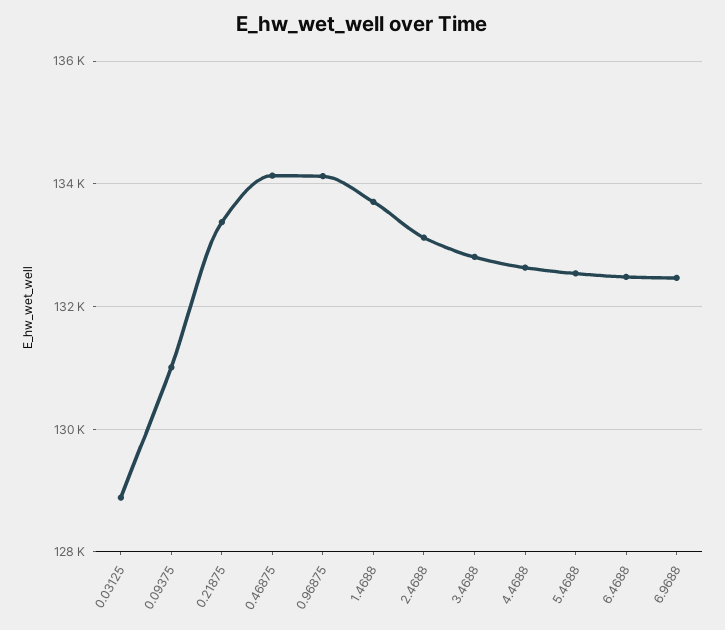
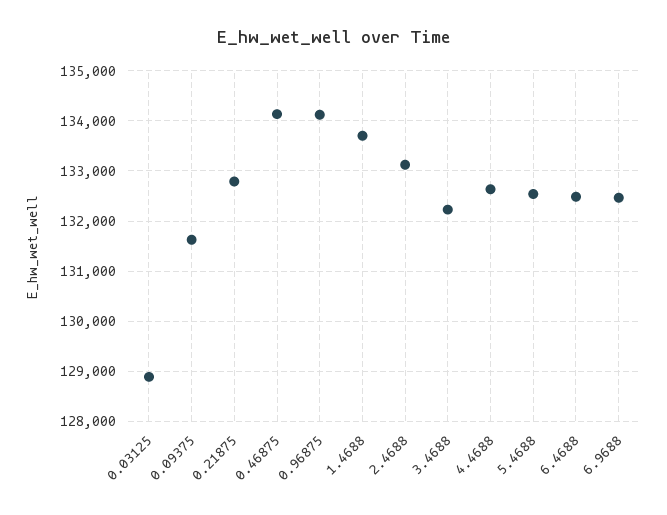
0.09375: 131000 -> 131600
0.21875: 133400 -> 132800
3.4688: 132800 -> 132200

